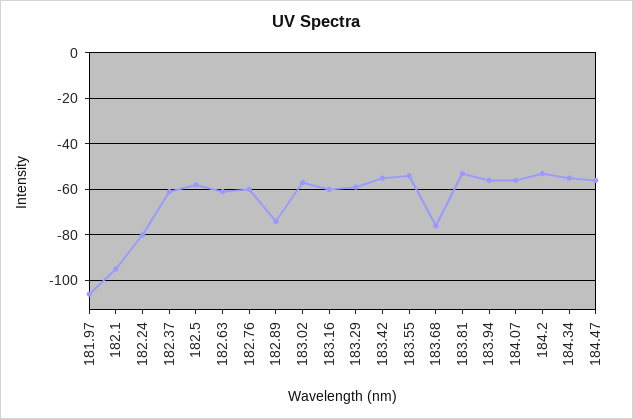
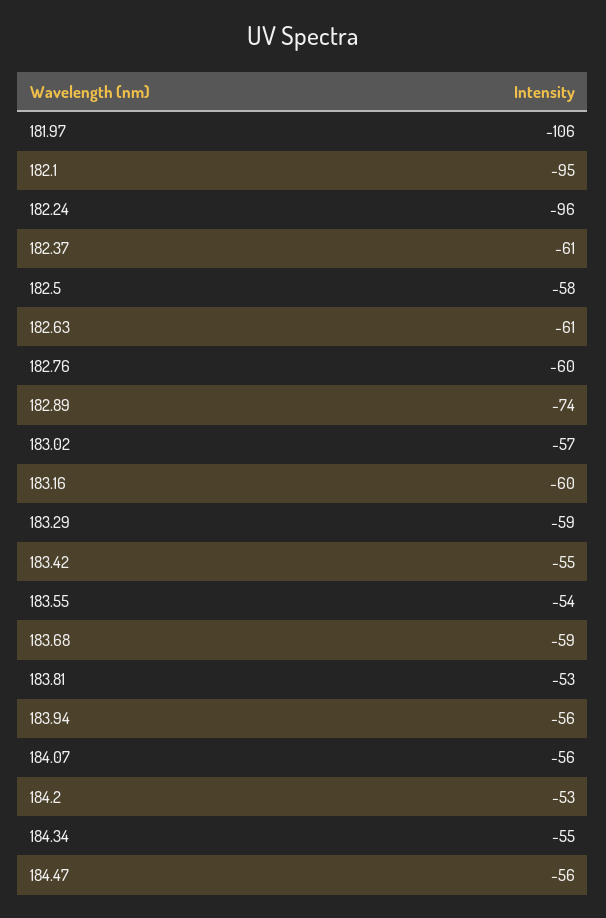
182.24: -80 -> -96
183.68: -75 -> -59

